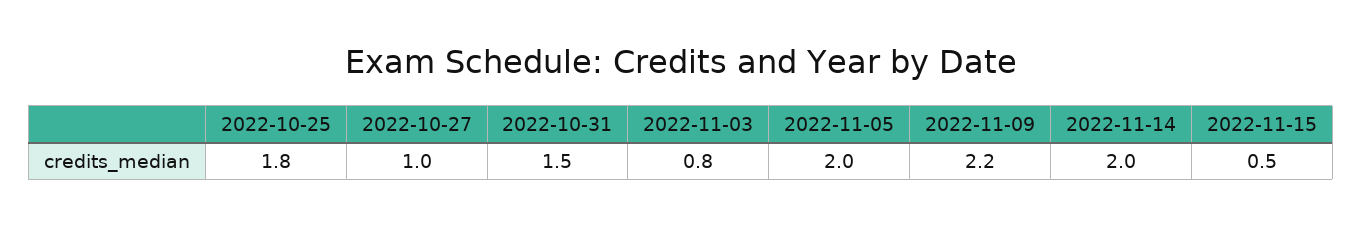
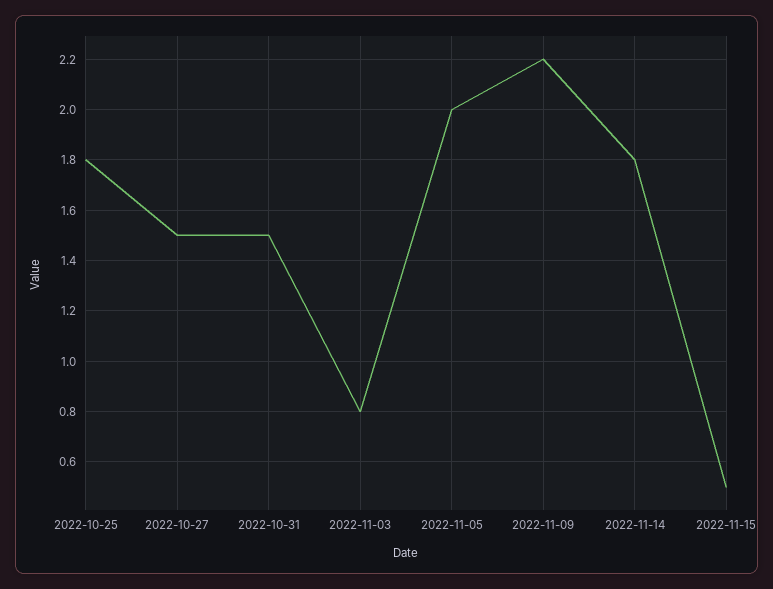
2022-10-27: 1 -> 1.5
2022-11-14: 2 -> 1.8

